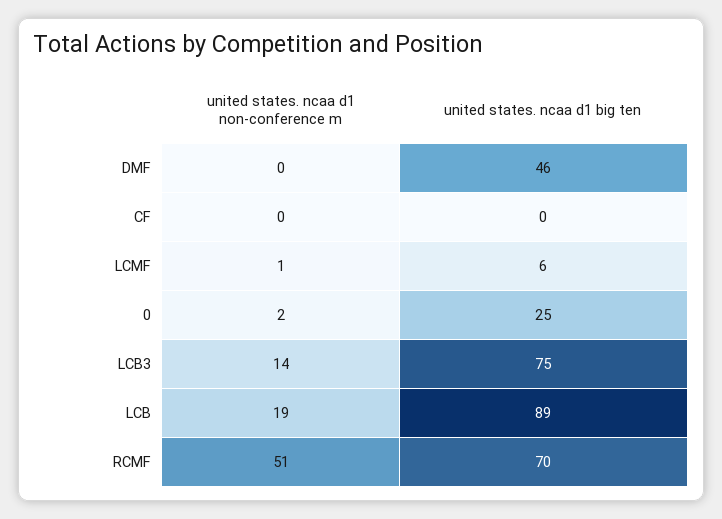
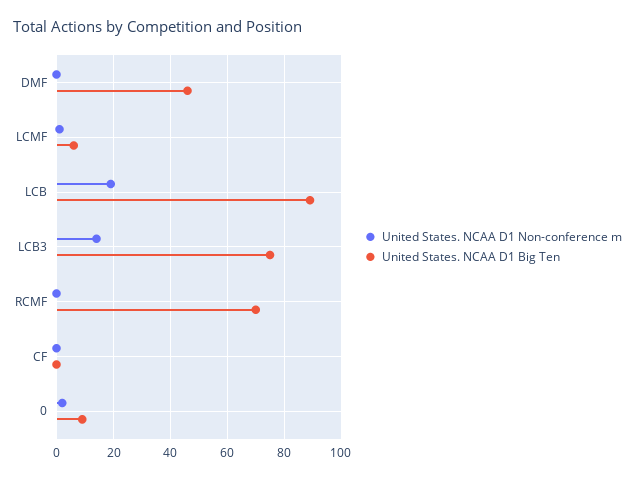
united states. ncaa d1 big ten, 0: 25 -> 10
united states. ncaa d1 non-conference m, RCMF: 51 -> 0

